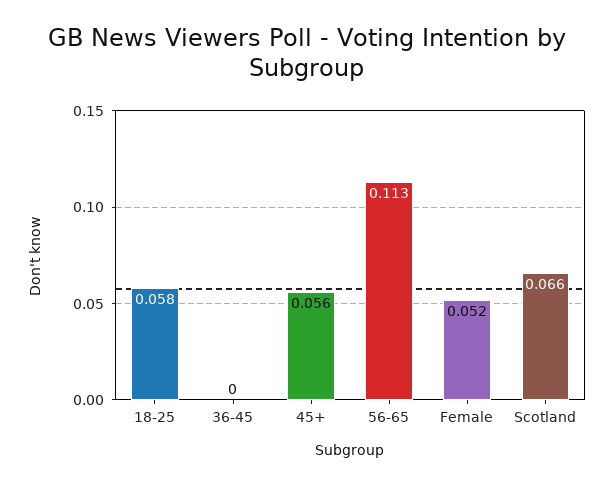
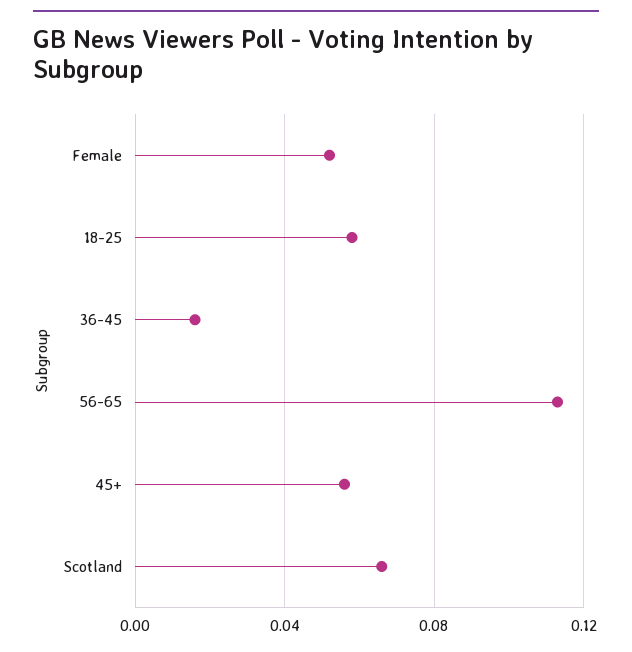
36-45: 0 -> 0.015

